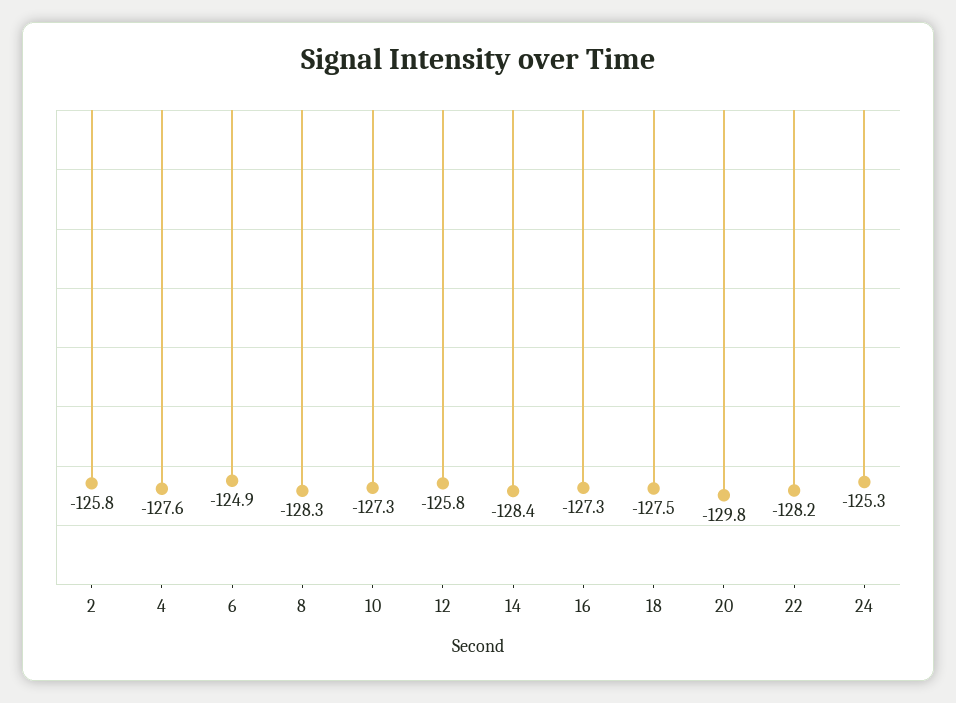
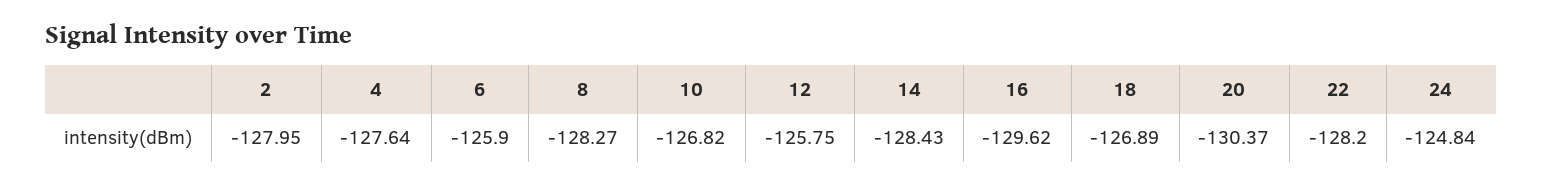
2: -125.8 -> -127.95
6: -124.9 -> -125.9
10: -127.3 -> -126.82
16: -127.3 -> -129.62
18: -127.5 -> -126.89
20: -129.8 -> -130.37
24: -125.3 -> -124.84

